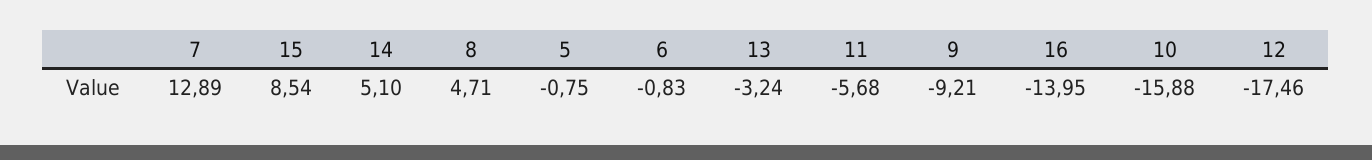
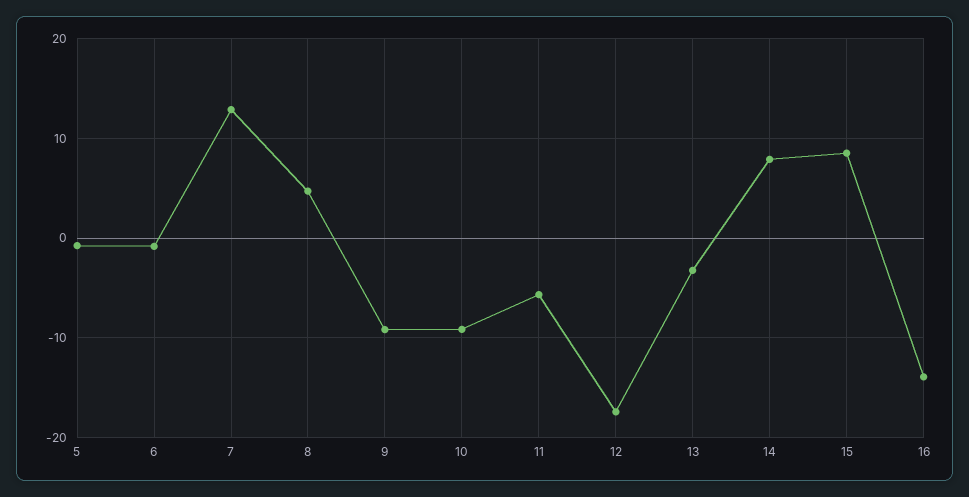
14: 5.1 -> 8
10: -15.88 -> -9

